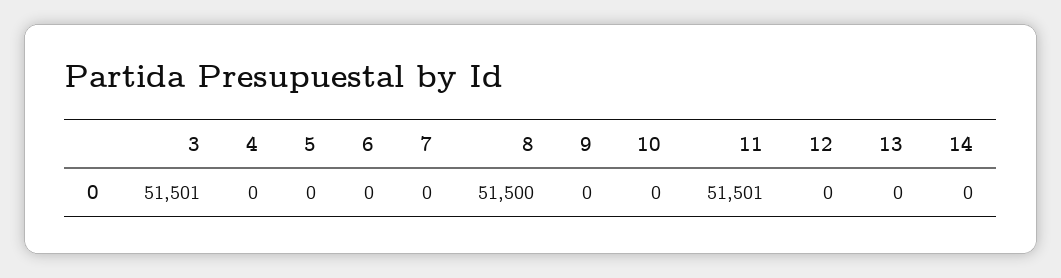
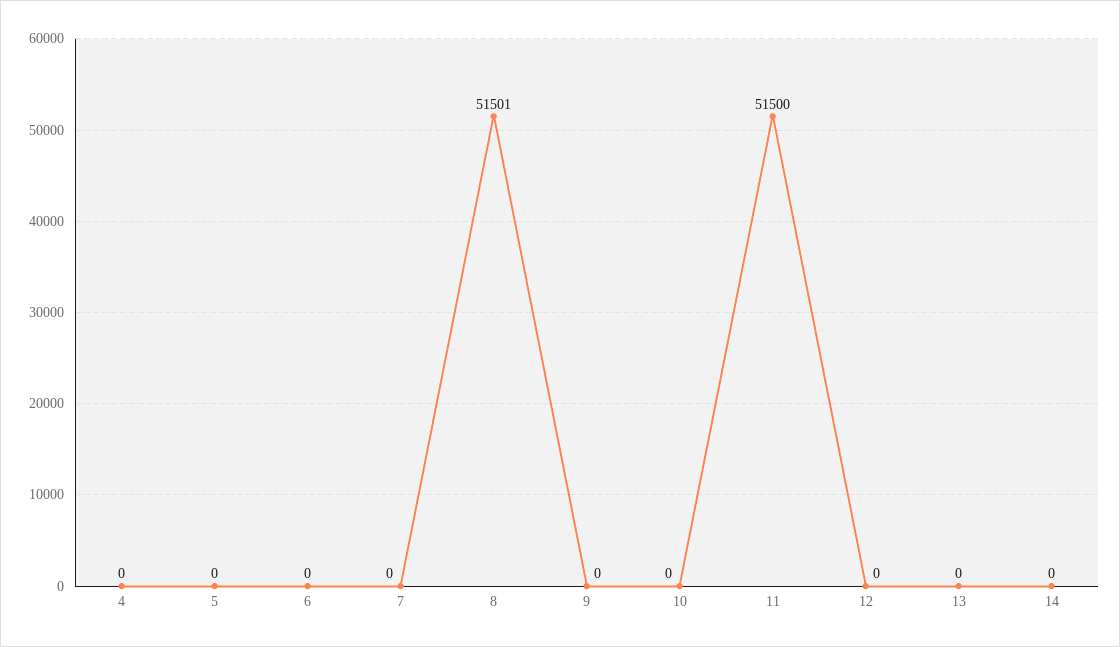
3: 51501 -> none
8: 51500 -> 51501
11: 51501 -> 51500

